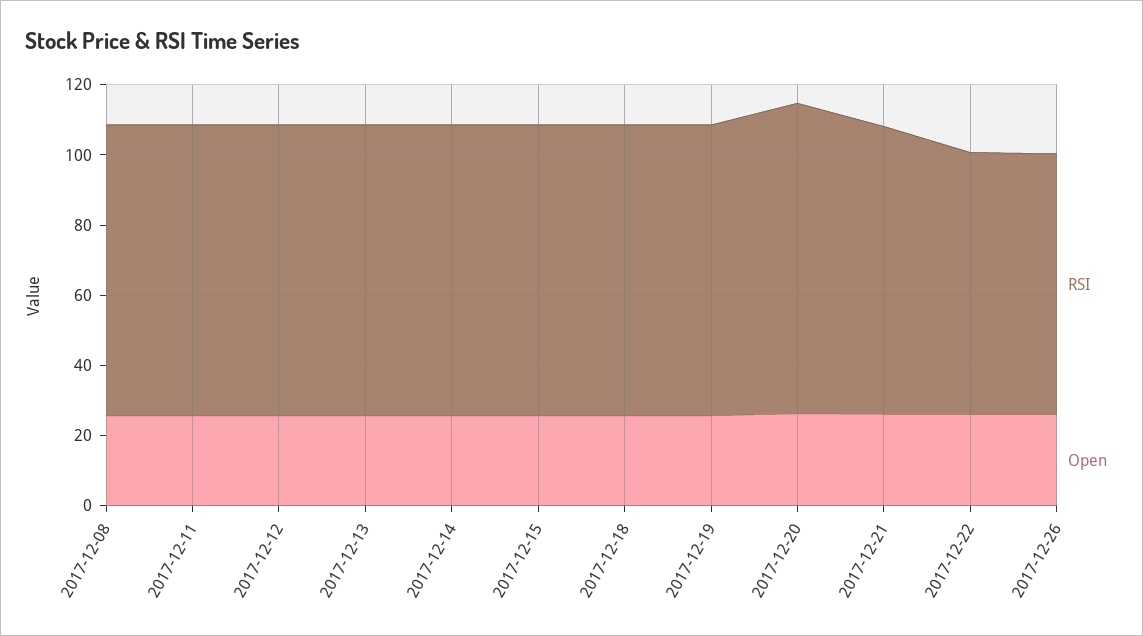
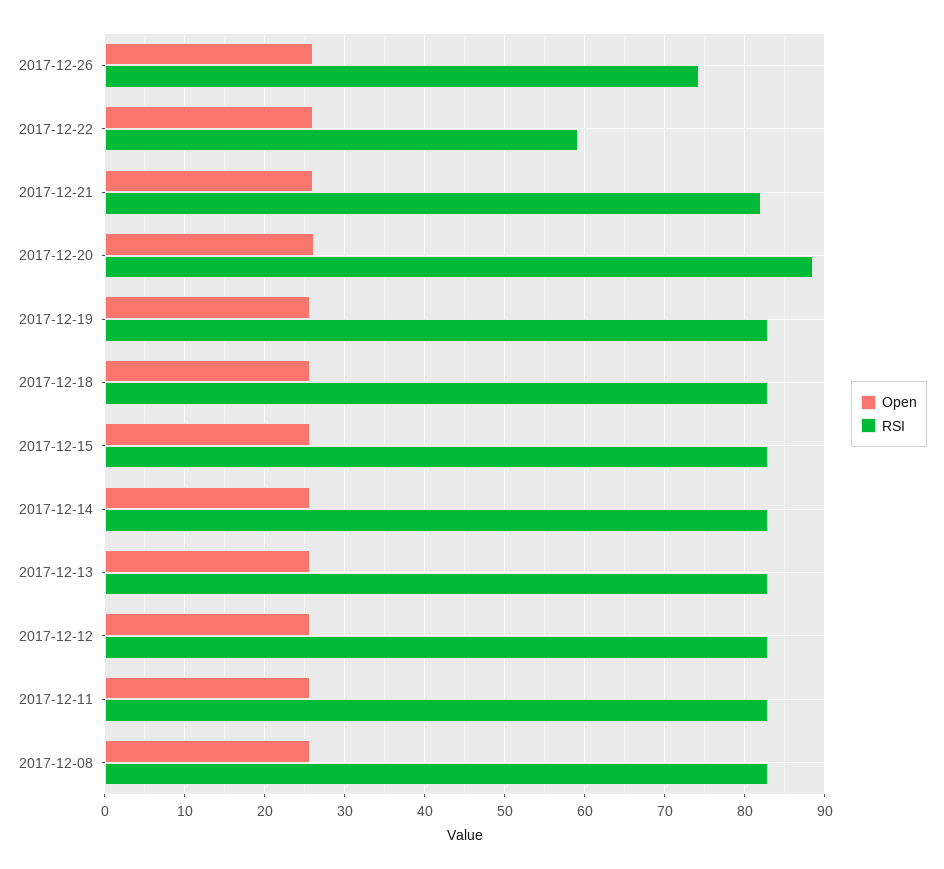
RSI, 2017-12-22: 75 -> 59

